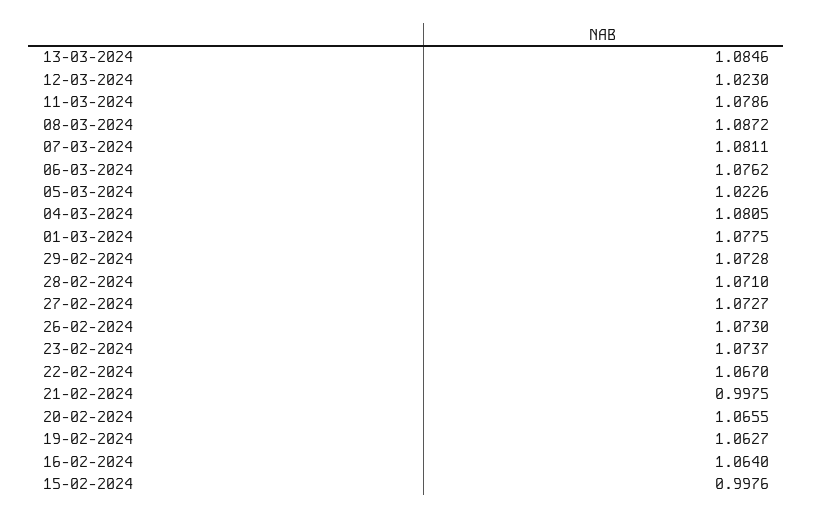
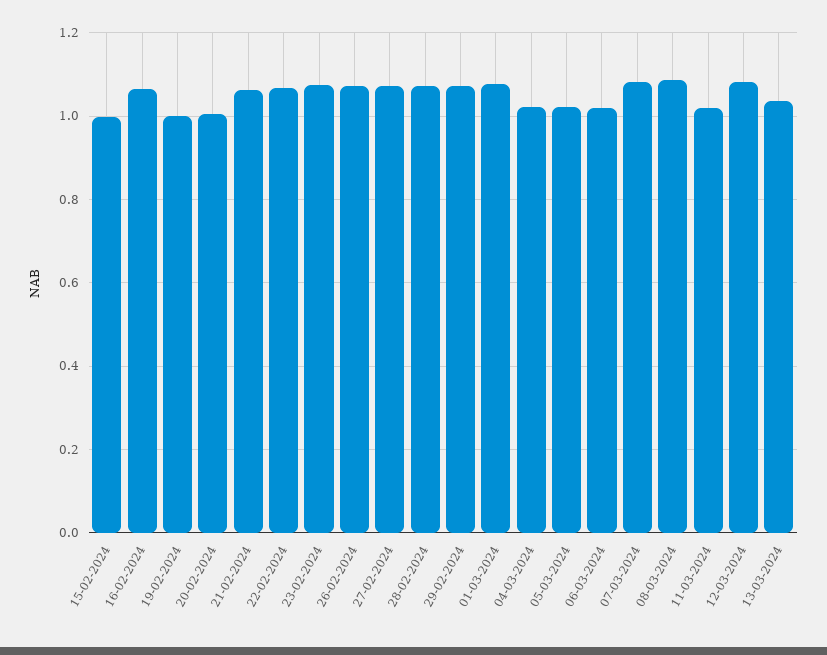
13-03-2024: 1.0846 -> 1.04
12-03-2024: 1.023 -> 1.08
11-03-2024: 1.0786 -> 1.02
06-03-2024: 1.0762 -> 1.02
04-03-2024: 1.0805 -> 1.02
21-02-2024: 0.9975 -> 1.06
20-02-2024: 1.0655 -> 1
19-02-2024: 1.0627 -> 1

